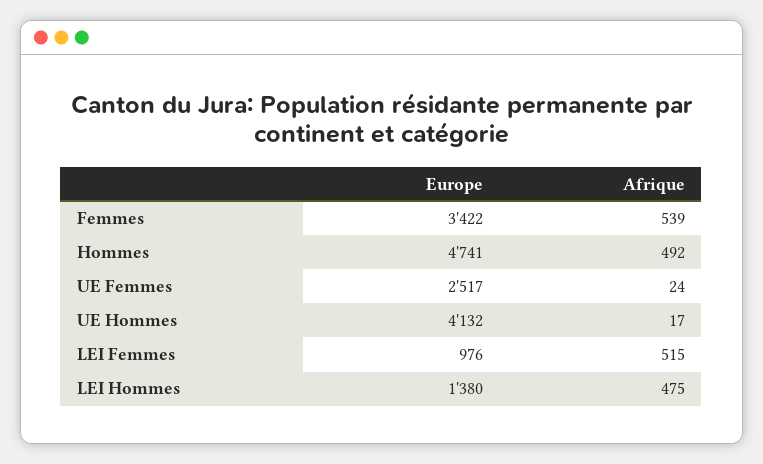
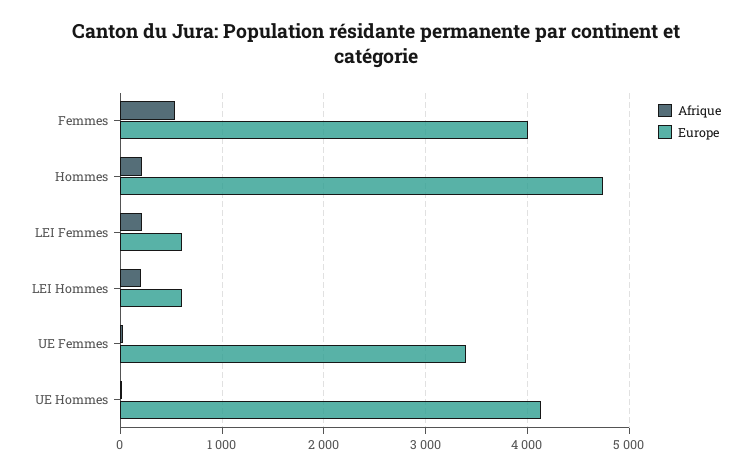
Europe, Femmes: 3422 -> 4000
Afrique, Hommes: 492 -> 200
Europe, UE Femmes: 2517 -> 3400
Europe, LEI Femmes: 976 -> 600
Afrique, LEI Femmes: 515 -> 200
Europe, LEI Hommes: 1380 -> 600
Afrique, LEI Hommes: 475 -> 200

